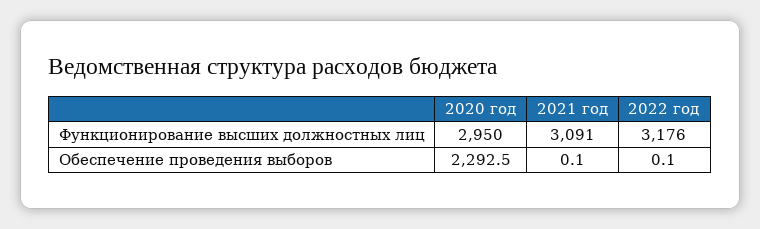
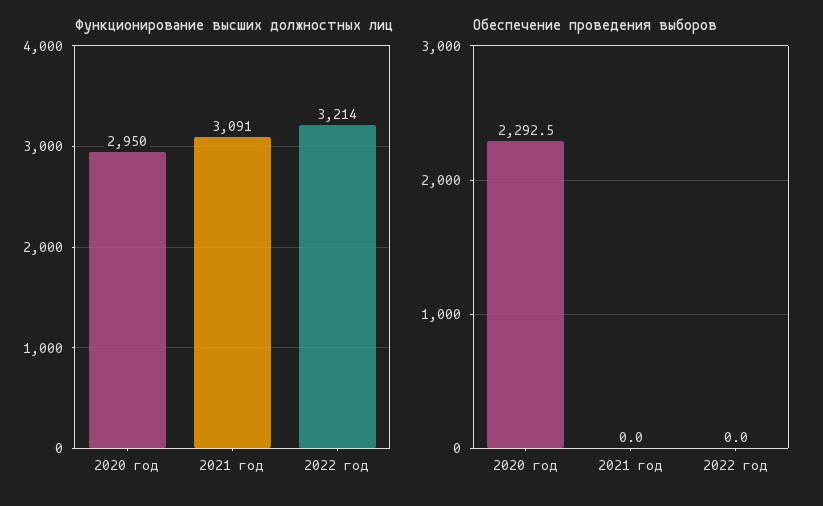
Функционирование высших должностных лиц, 2022 год: 3176 -> 3214
Обеспечение проведения выборов, 2021 год: 0.1 -> 0
Обеспечение проведения выборов, 2022 год: 0.1 -> 0

